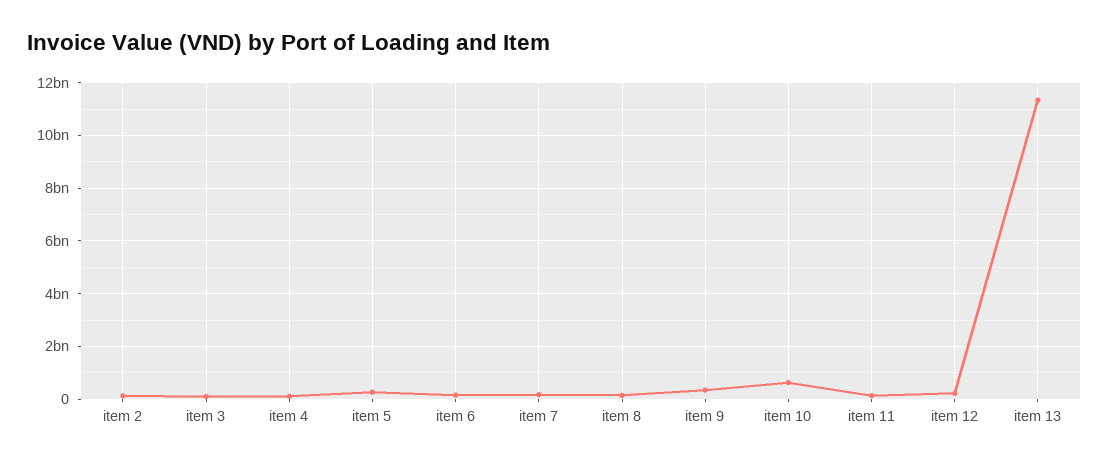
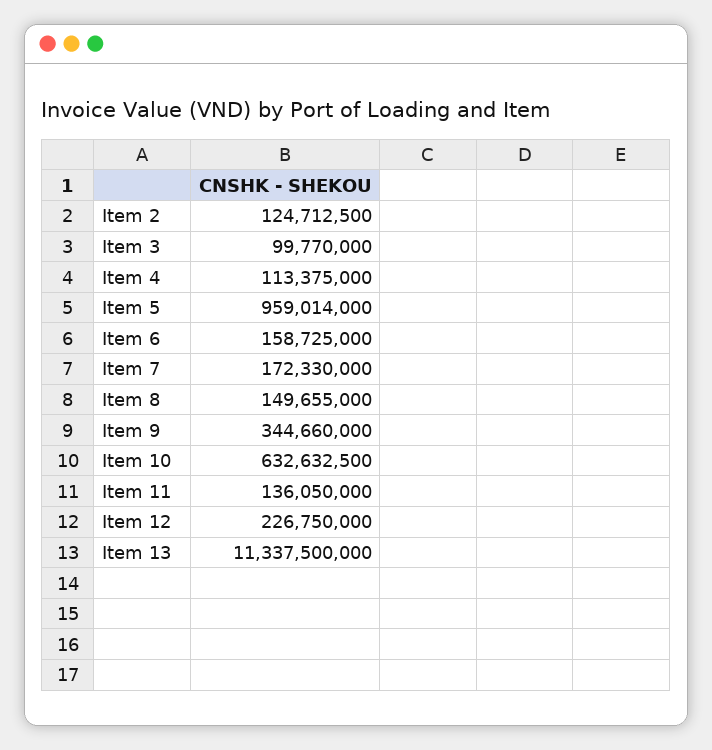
item 5: 250000000 -> 959014000

